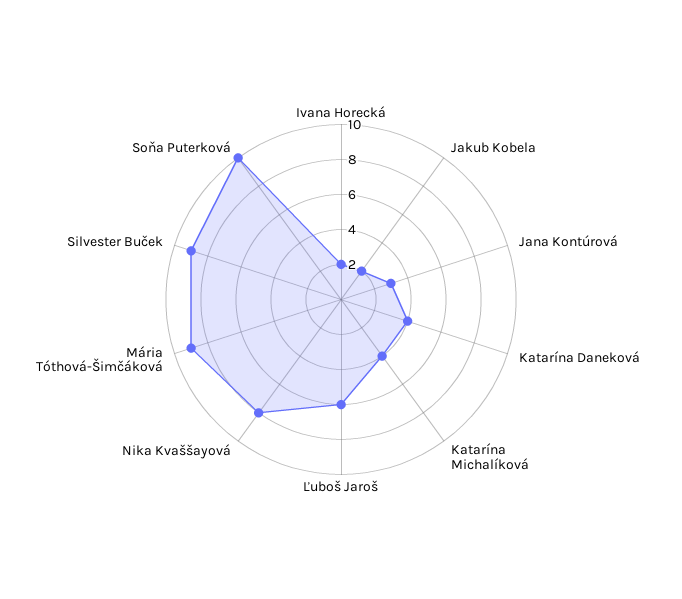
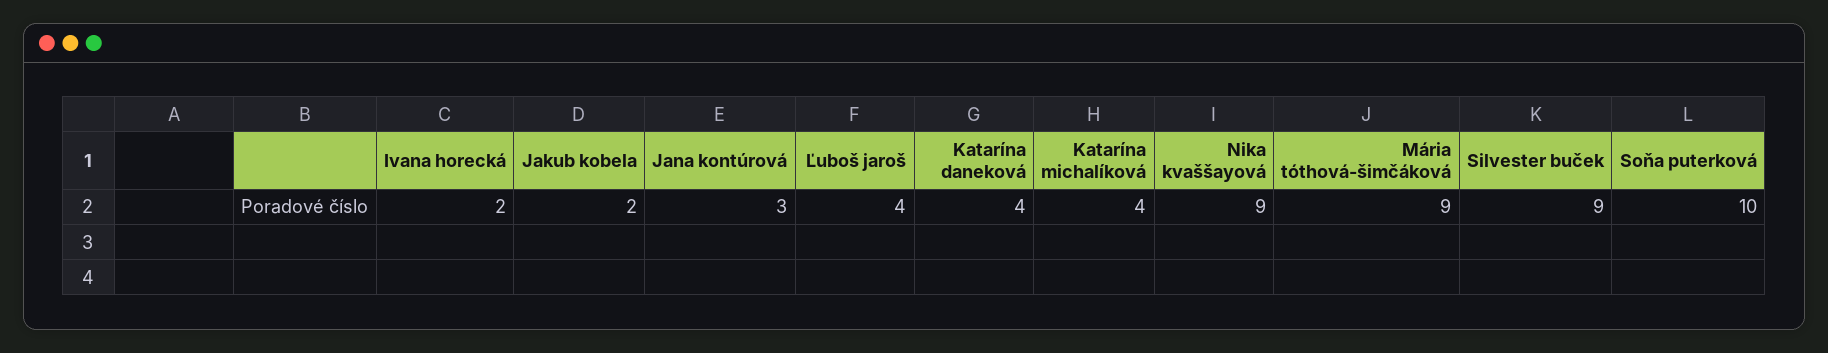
Ľuboš Jaroš: 6 -> 4
Nika Kvaššayová: 8 -> 9

